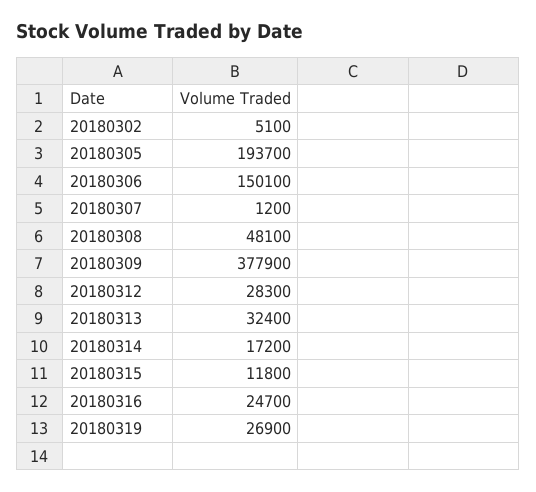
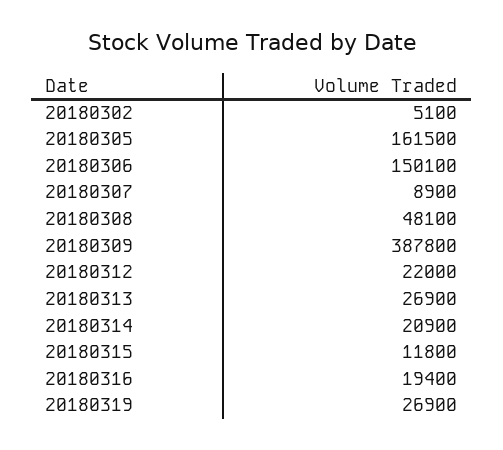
20180305: 193700 -> 161500
20180307: 1200 -> 8900
20180309: 377900 -> 387800
20180312: 28300 -> 22000
20180313: 32400 -> 26900
20180314: 17200 -> 20900
20180316: 24700 -> 19400

